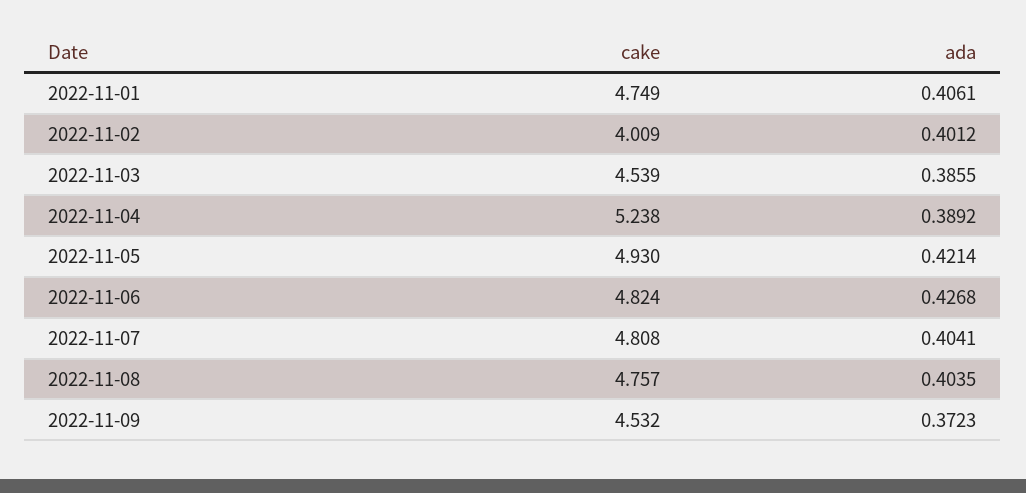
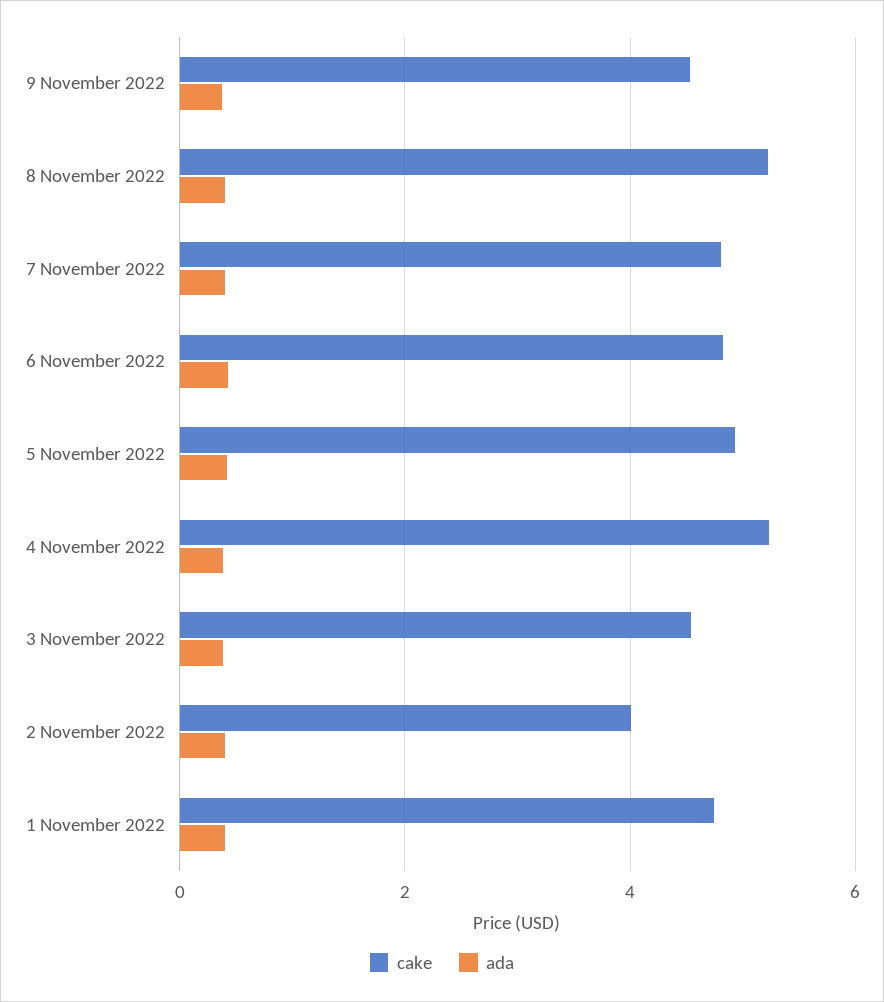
cake, 2022-11-08: 4.757 -> 5.2

